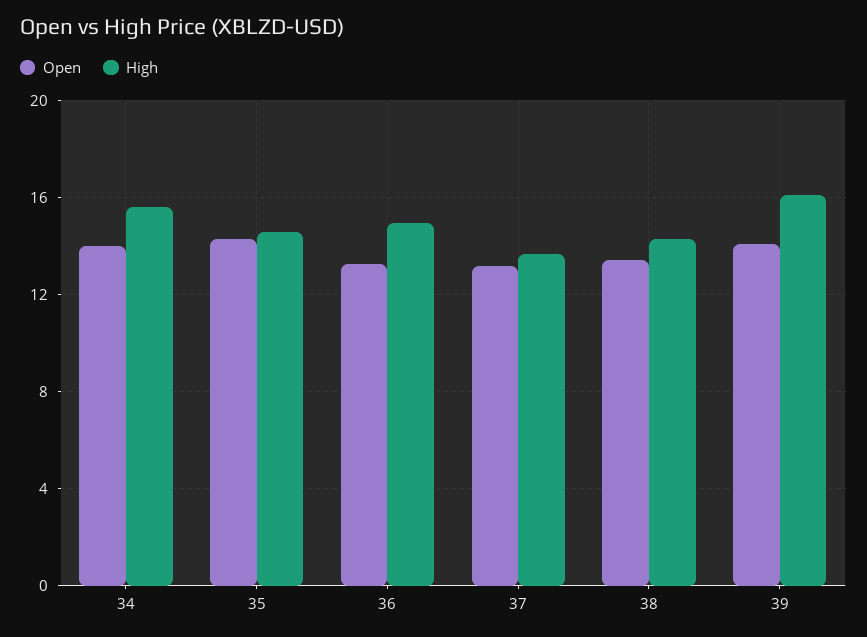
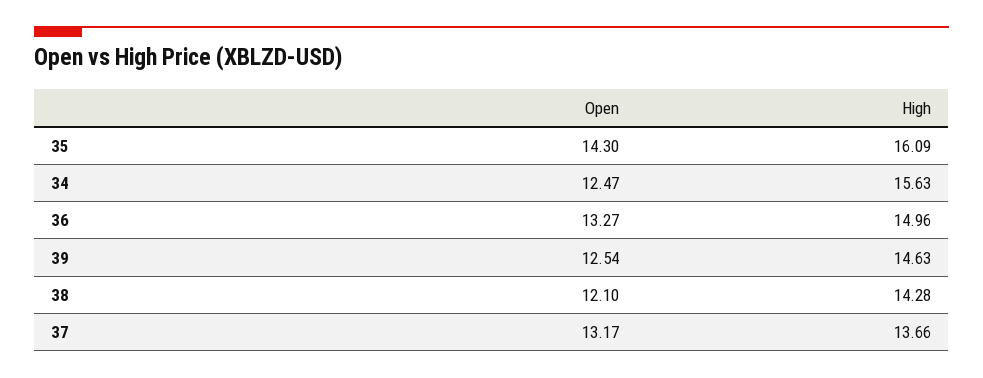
Open, 34: 14 -> 12.47
High, 35: 14.5 -> 16.09
Open, 38: 13.5 -> 12.1
Open, 39: 14 -> 12.54
High, 39: 16 -> 14.63

